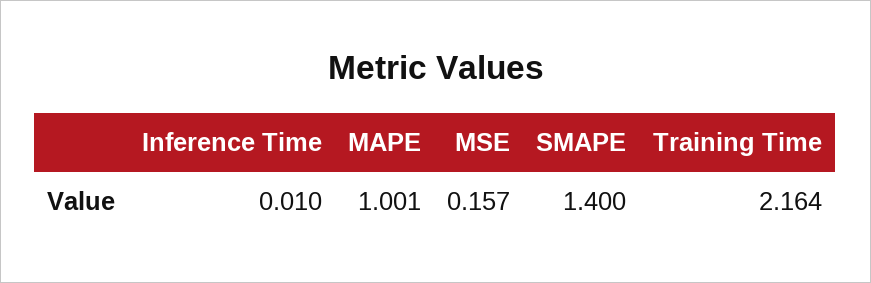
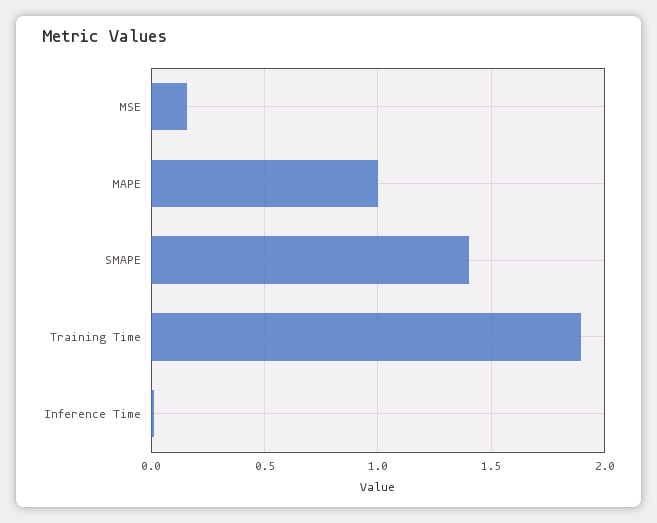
Training Time: 2.164 -> 1.9

